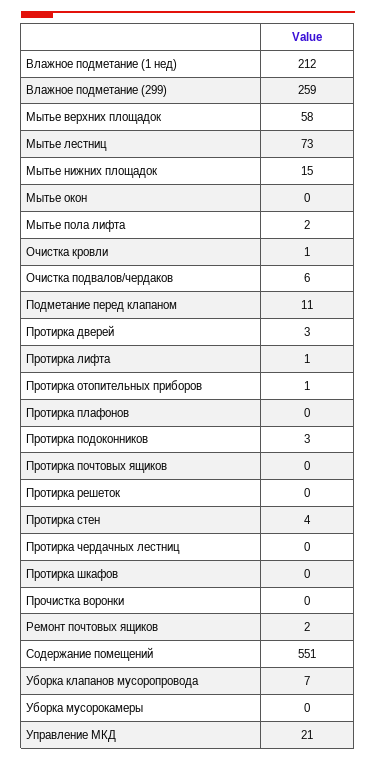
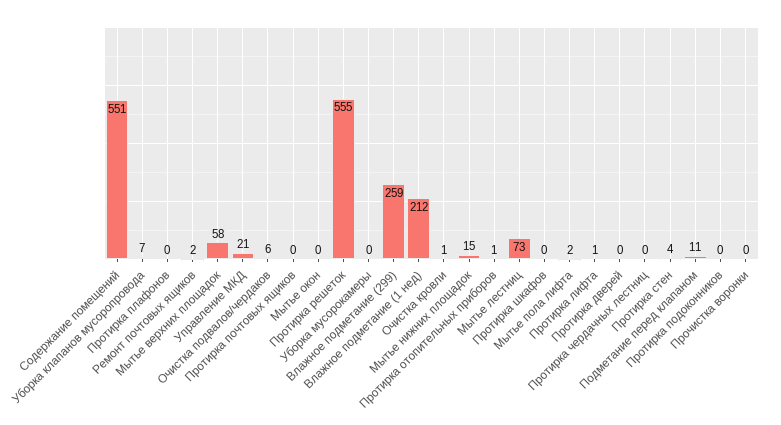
Протирка дверей: 3 -> 0
Протирка подоконников: 3 -> 0
Протирка решеток: 0 -> 555

